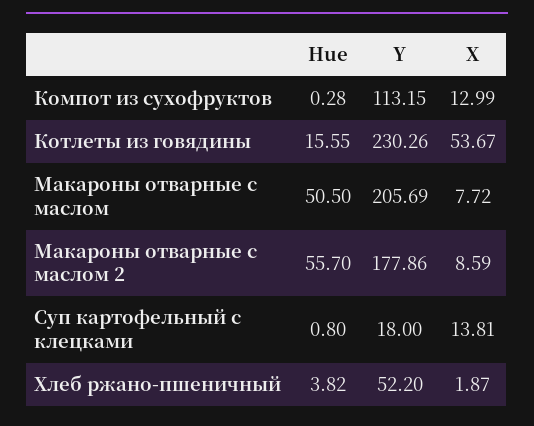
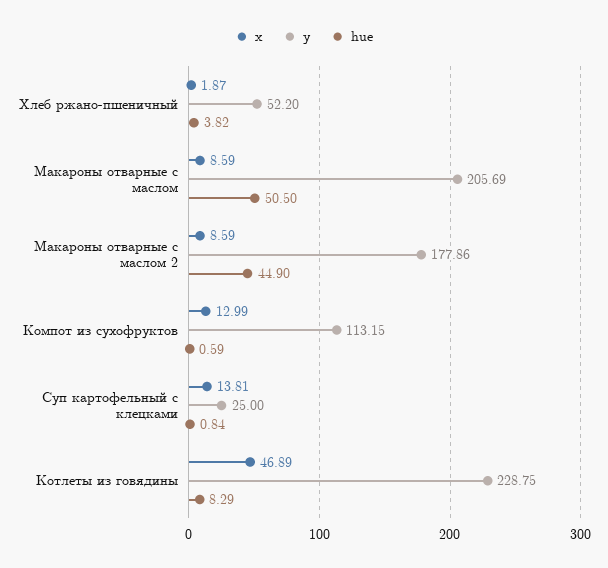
Hue, Компот из сухофруктов: 0.28 -> 0.59
Hue, Котлеты из говядины: 15.55 -> 8.29
Y, Котлеты из говядины: 230.26 -> 228.75
X, Котлеты из говядины: 53.67 -> 46.89
X, Макароны отварные с маслом: 7.72 -> 8.59
Hue, Макароны отварные с маслом 2: 55.7 -> 44.9
Hue, Суп картофельный с клецками: 0.8 -> 0.84
Y, Суп картофельный с клецками: 18 -> 25

